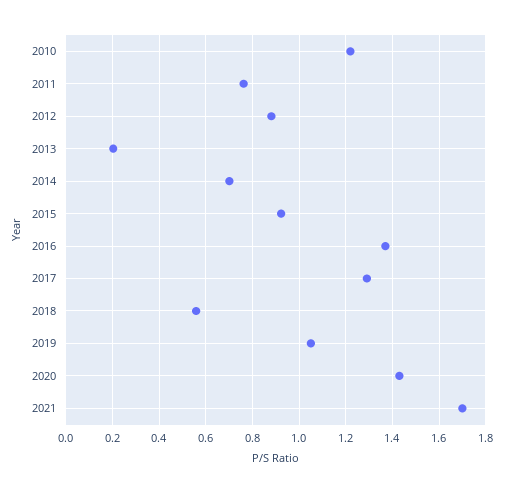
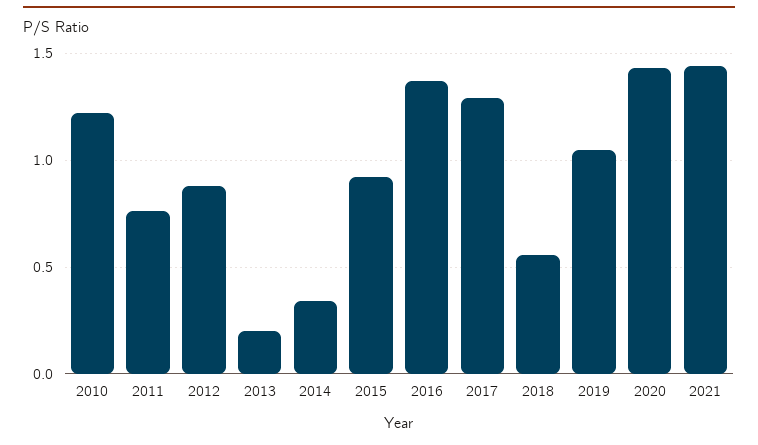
2014: 0.7 -> 0.35
2021: 1.7 -> 1.45

